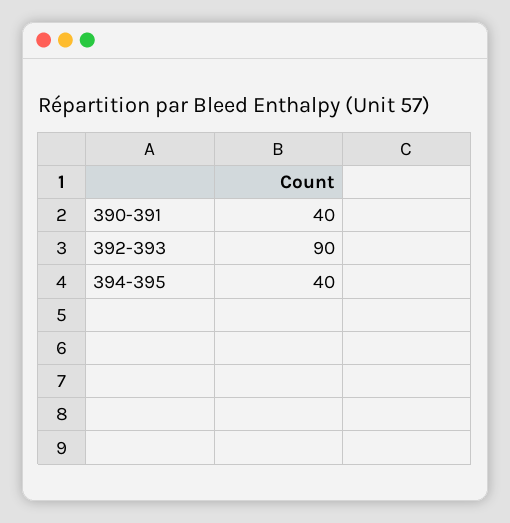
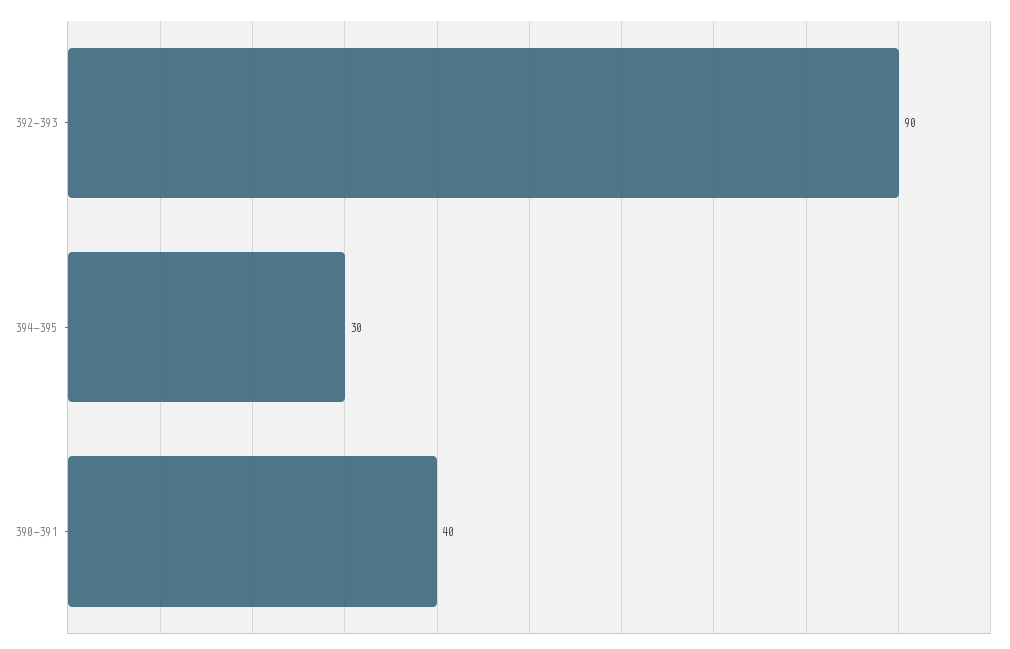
394-395: 40 -> 30

